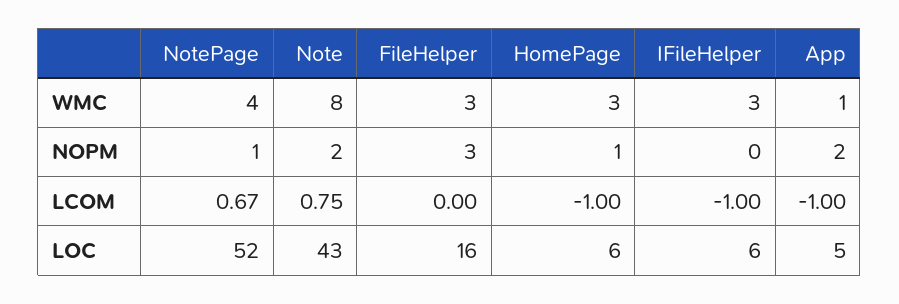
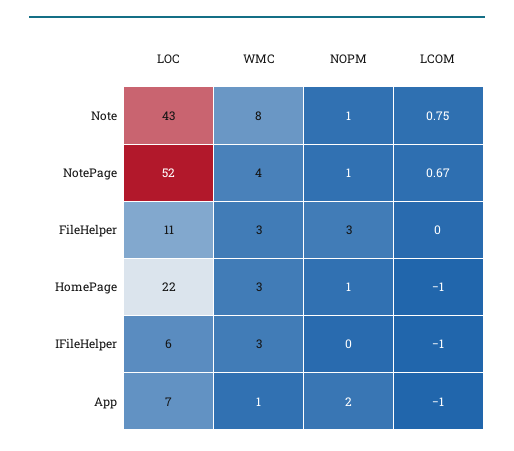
Note, NOPM: 2 -> 1
FileHelper, LOC: 16 -> 11
HomePage, LOC: 6 -> 22
App, LOC: 5 -> 7

